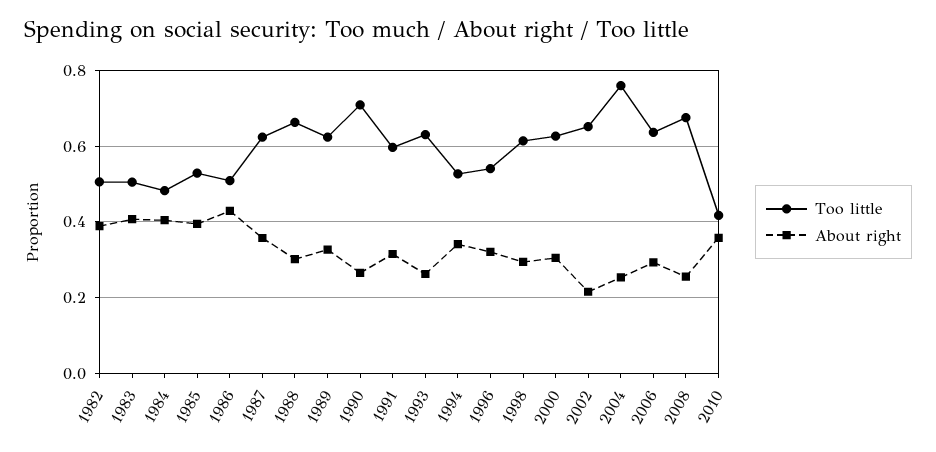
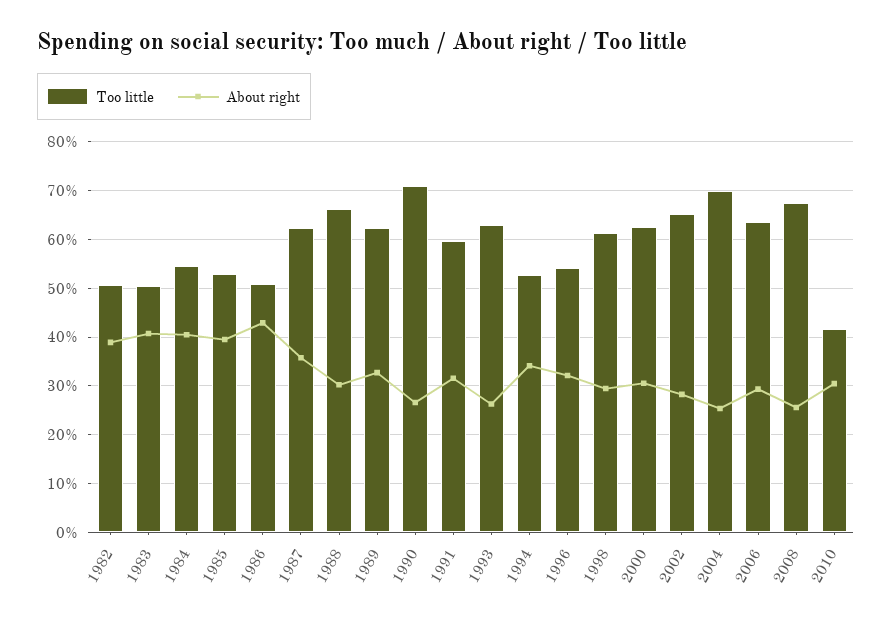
Too little, 1984: 0.48 -> 0.54
About right, 2002: 0.22 -> 0.28
Too little, 2004: 0.76 -> 0.7
About right, 2010: 0.36 -> 0.3

